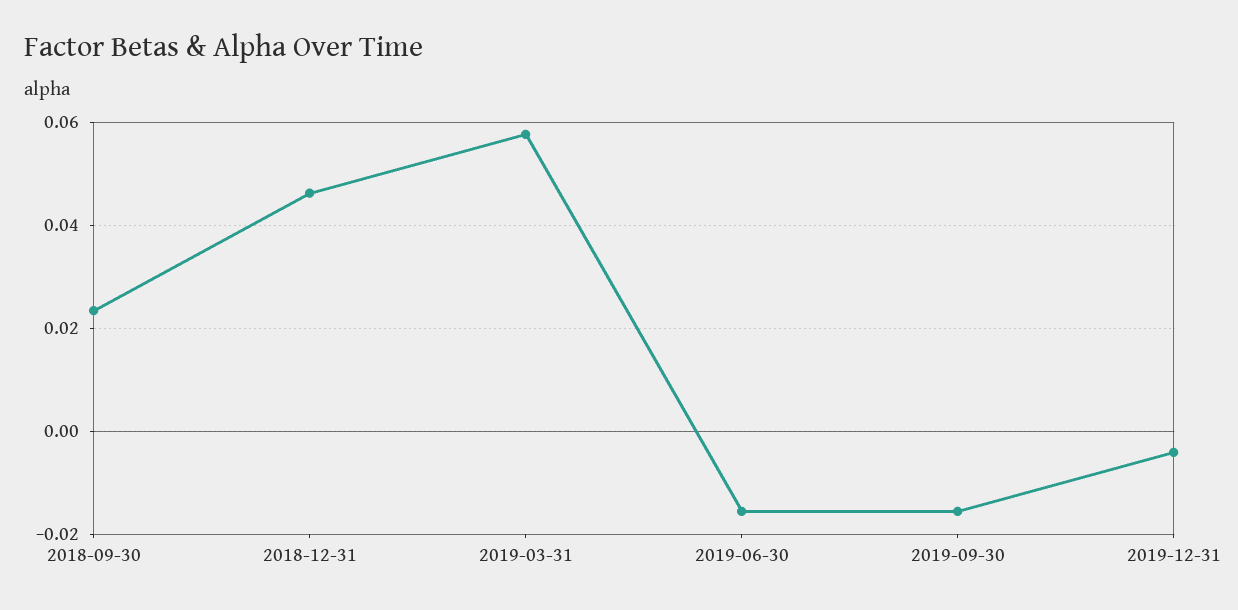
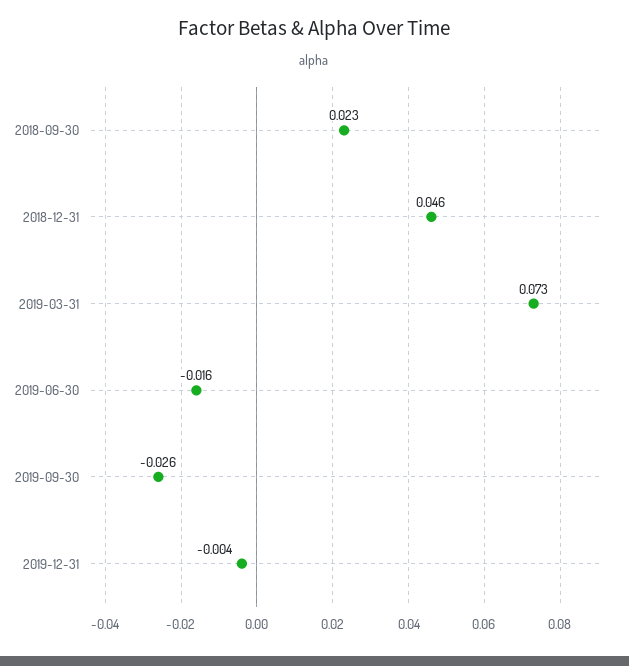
2019-03-31: 0.058 -> 0.073
2019-09-30: -0.016 -> -0.026

